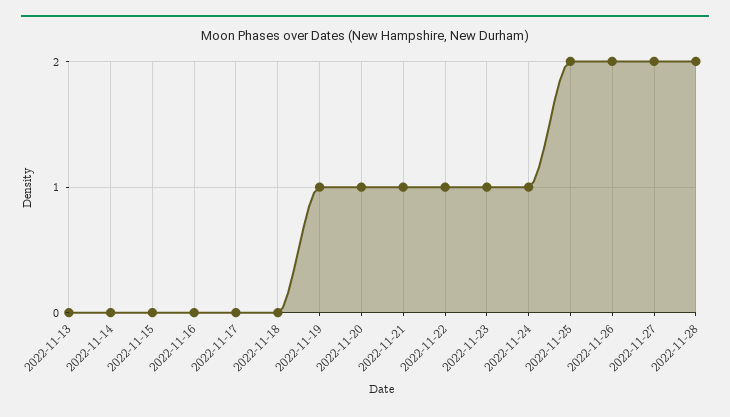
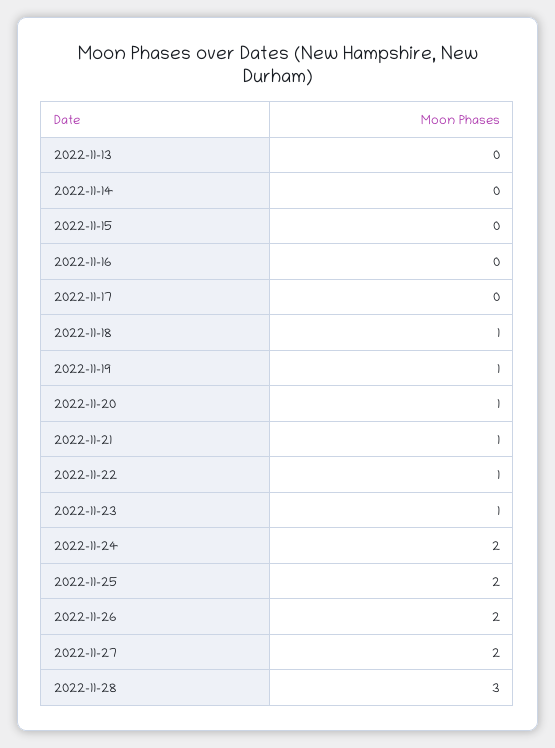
2022-11-18: 0 -> 1
2022-11-24: 1 -> 2
2022-11-28: 2 -> 3

